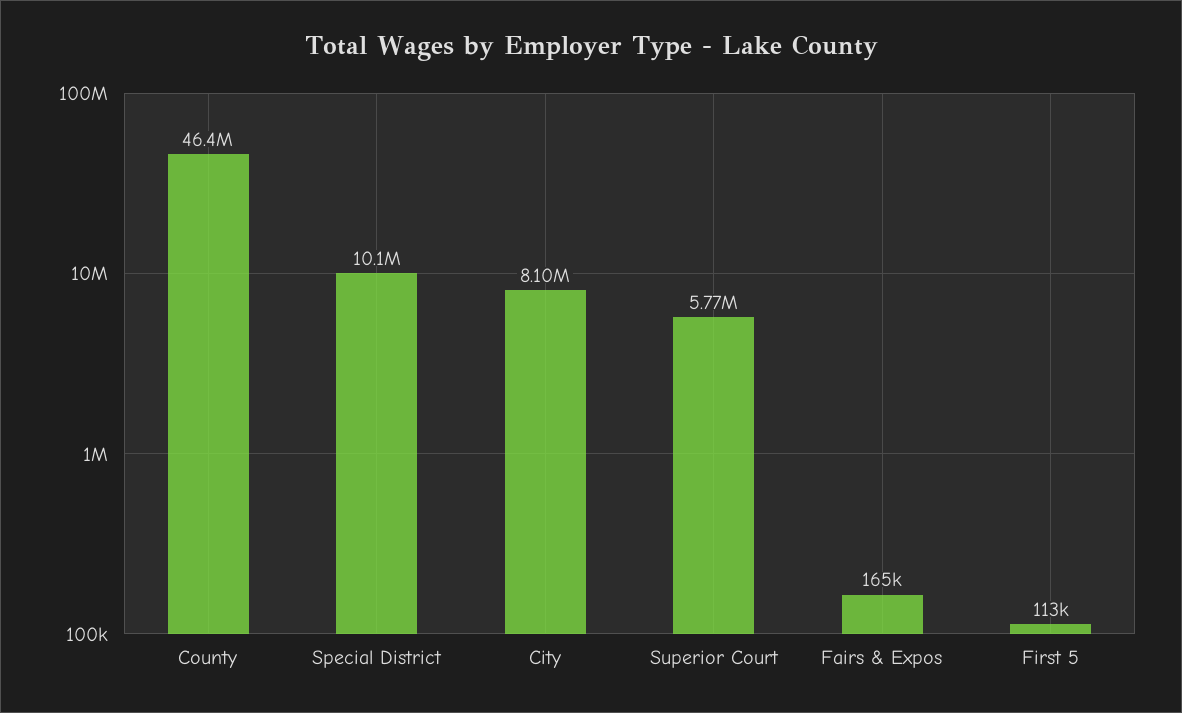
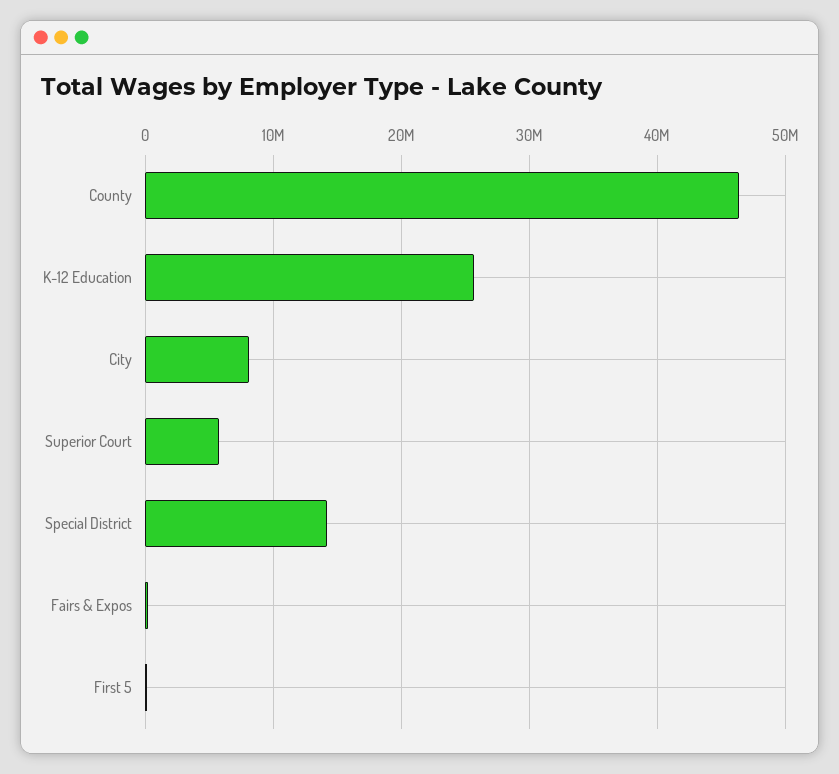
Special District: 10100000 -> 14000000
K-12 Education: none -> 26000000

